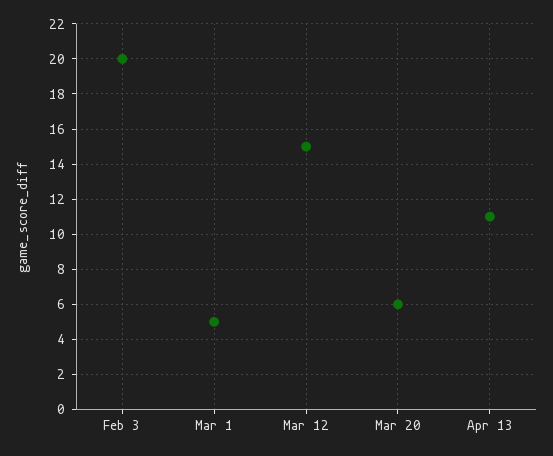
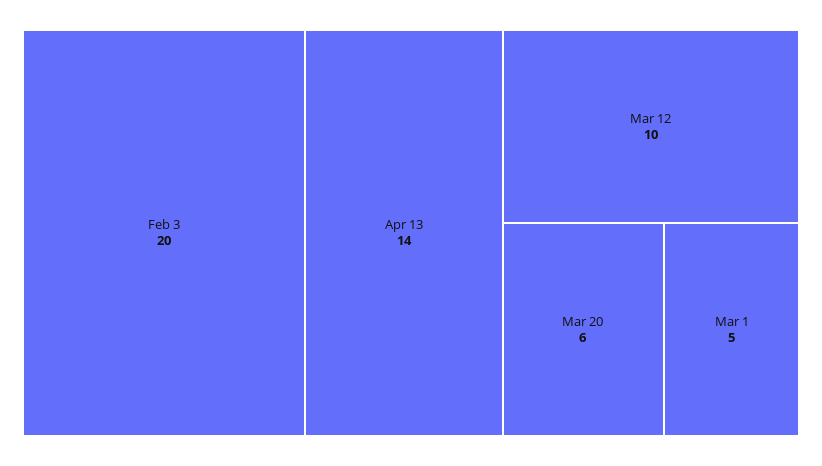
Mar 12: 15 -> 10
Apr 13: 11 -> 14

